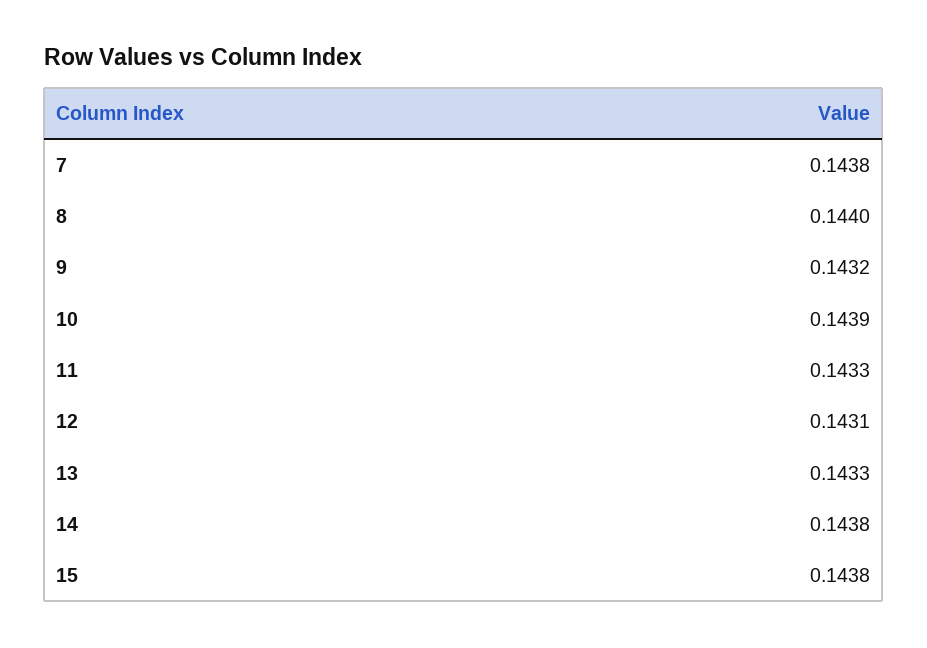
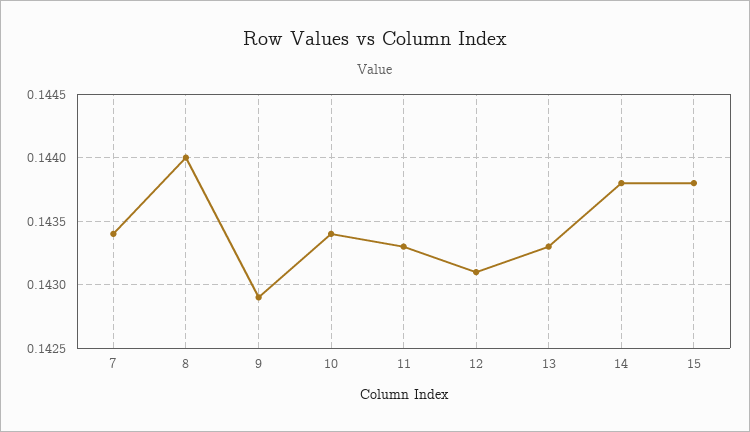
7: 0.1438 -> 0.1434
9: 0.1432 -> 0.1429
10: 0.1439 -> 0.1434

